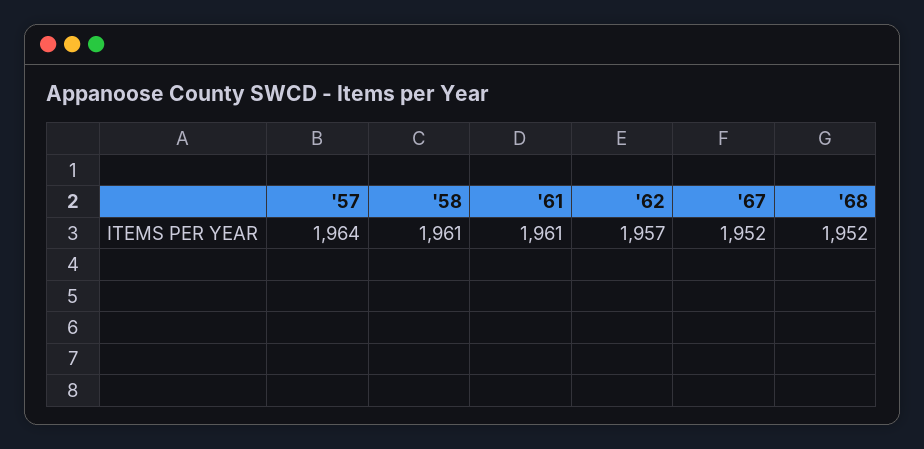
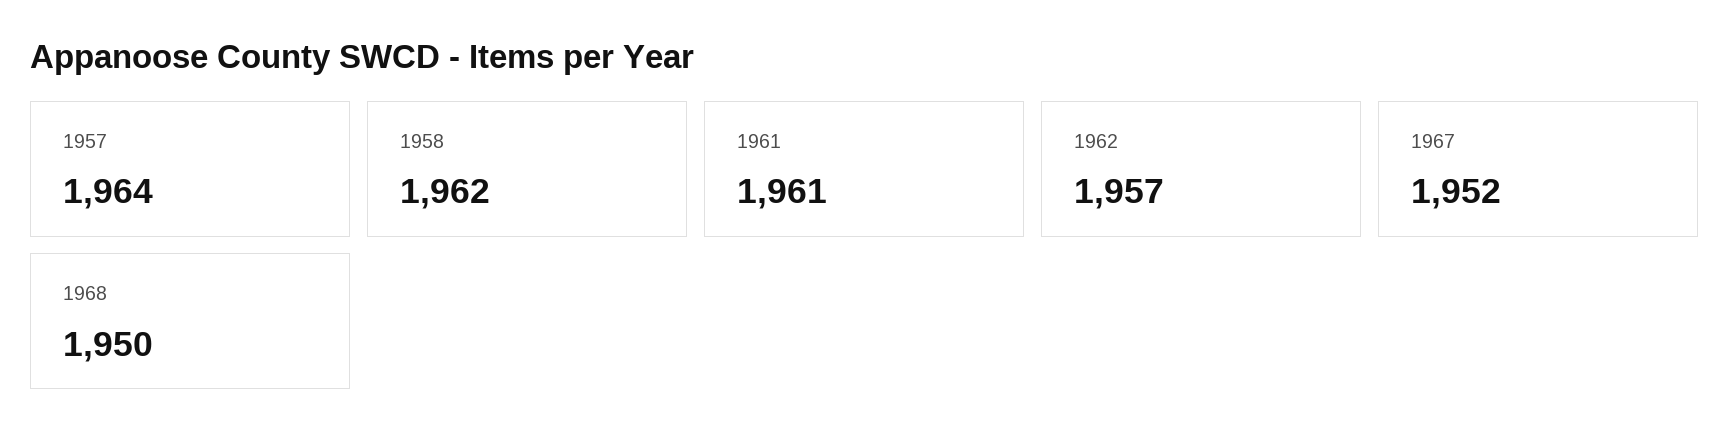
'58: 1961 -> 1962
'68: 1952 -> 1950

